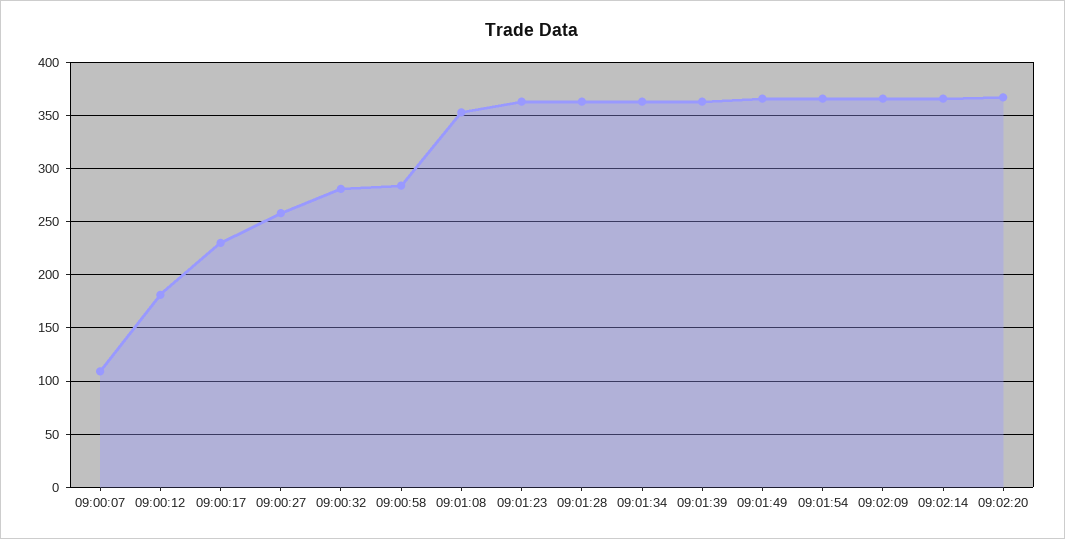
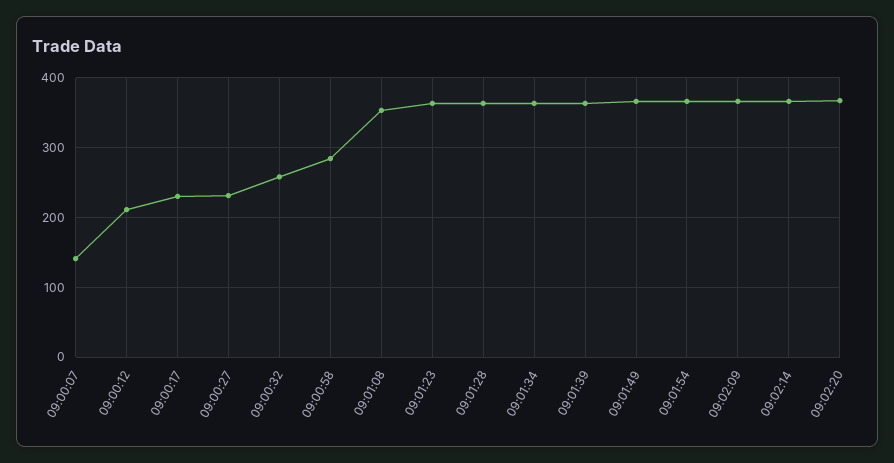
09:00:07: 110 -> 140
09:00:12: 180 -> 210
09:00:27: 260 -> 230
09:00:32: 280 -> 260

